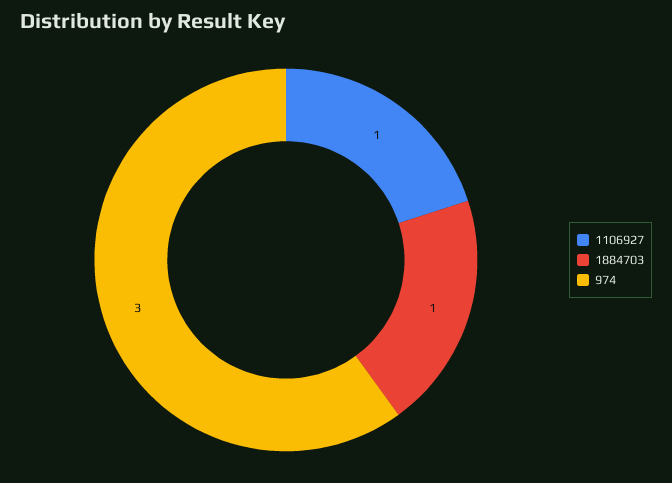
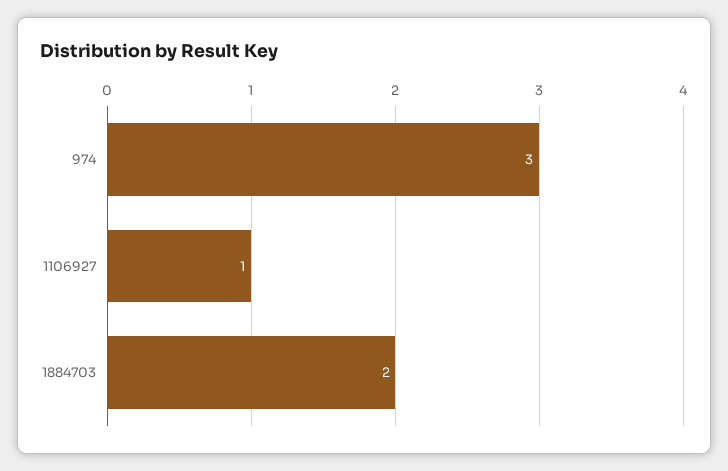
1884703: 1 -> 2

